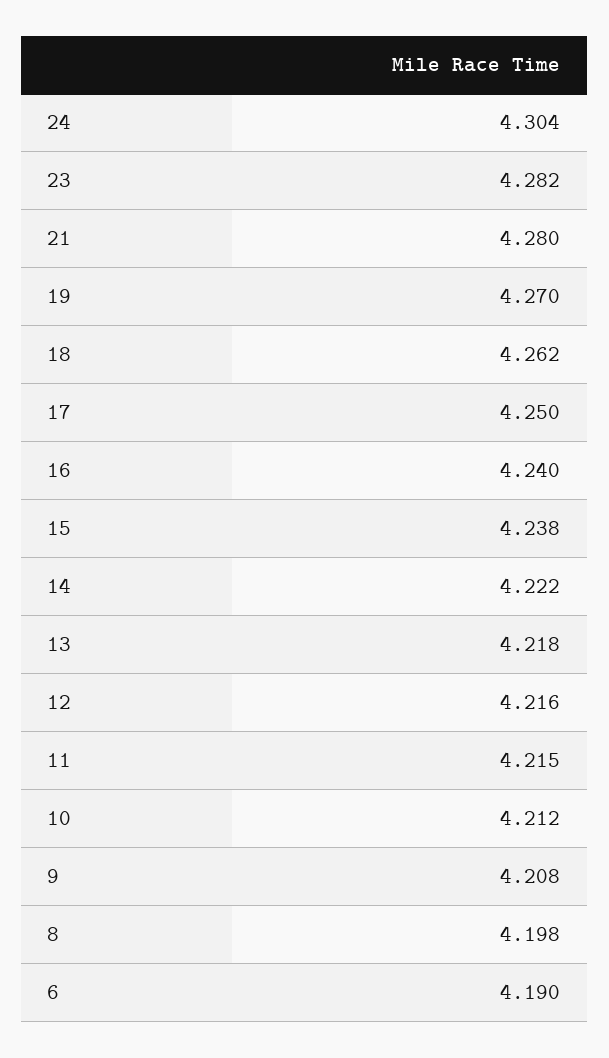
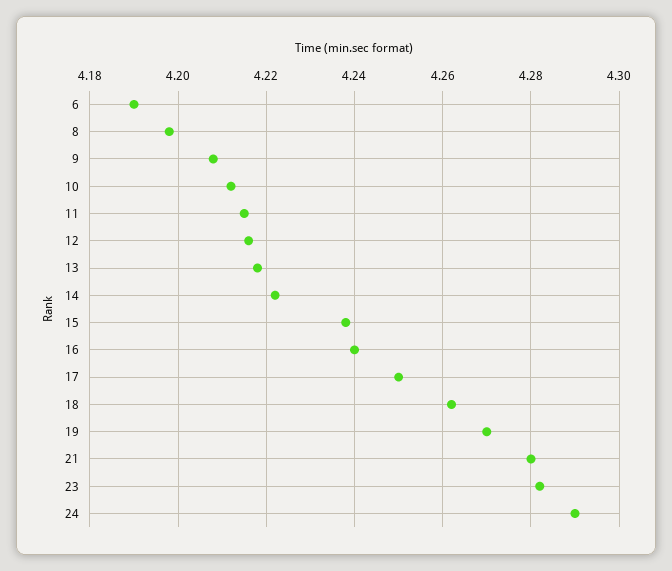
24: 4.304 -> 4.29

